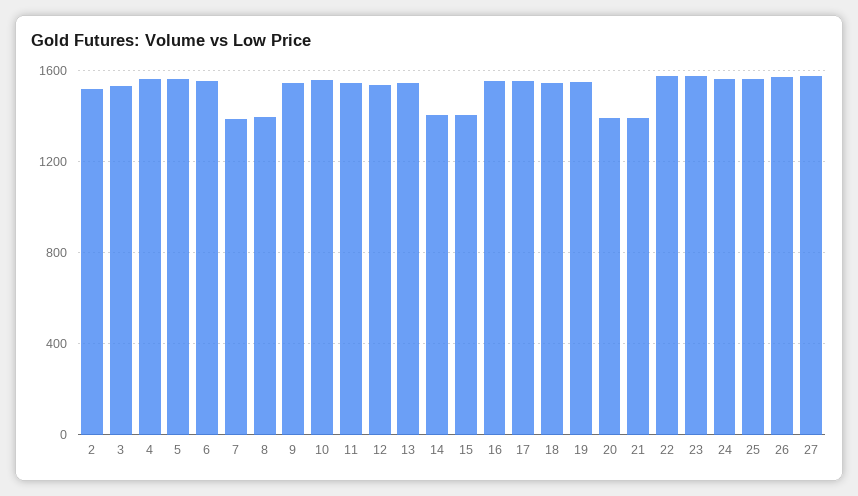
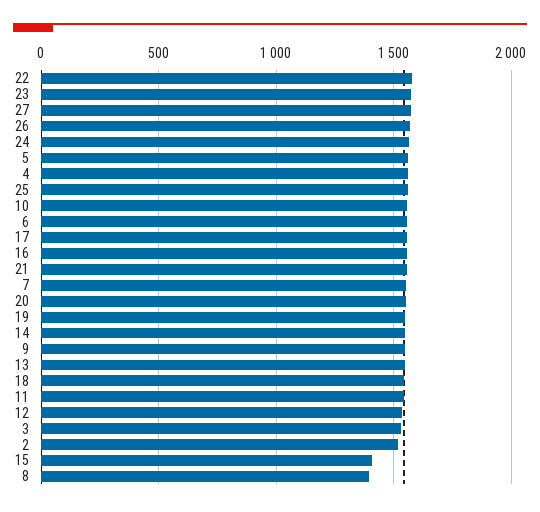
7: 1400 -> 1550
14: 1400 -> 1550
20: 1400 -> 1550
21: 1400 -> 1550

